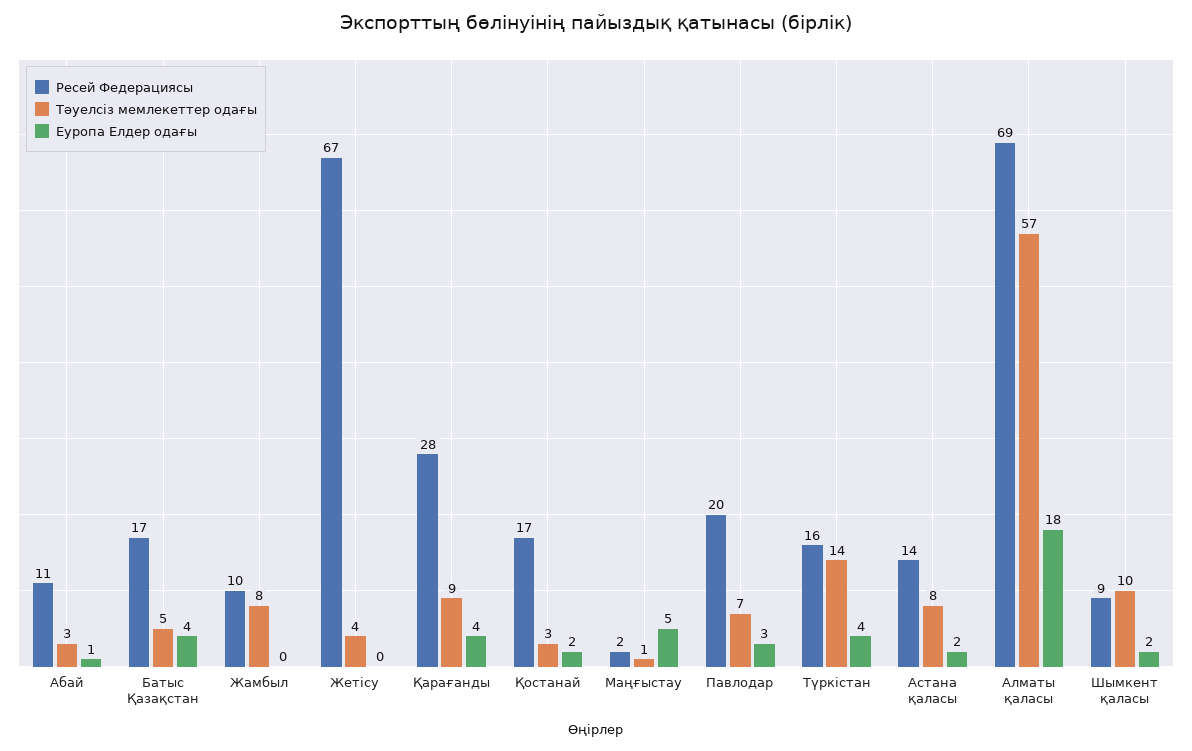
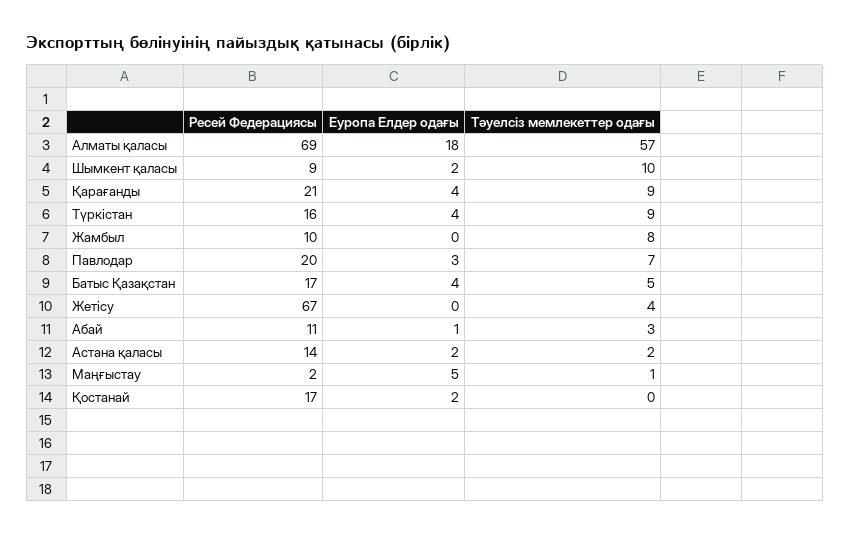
Ресей Федерациясы, Қарағанды: 28 -> 21
Тәуелсіз мемлекеттер одағы, Қостанай: 3 -> 0
Тәуелсіз мемлекеттер одағы, Түркістан: 14 -> 9
Тәуелсіз мемлекеттер одағы, Астана қаласы: 8 -> 2

